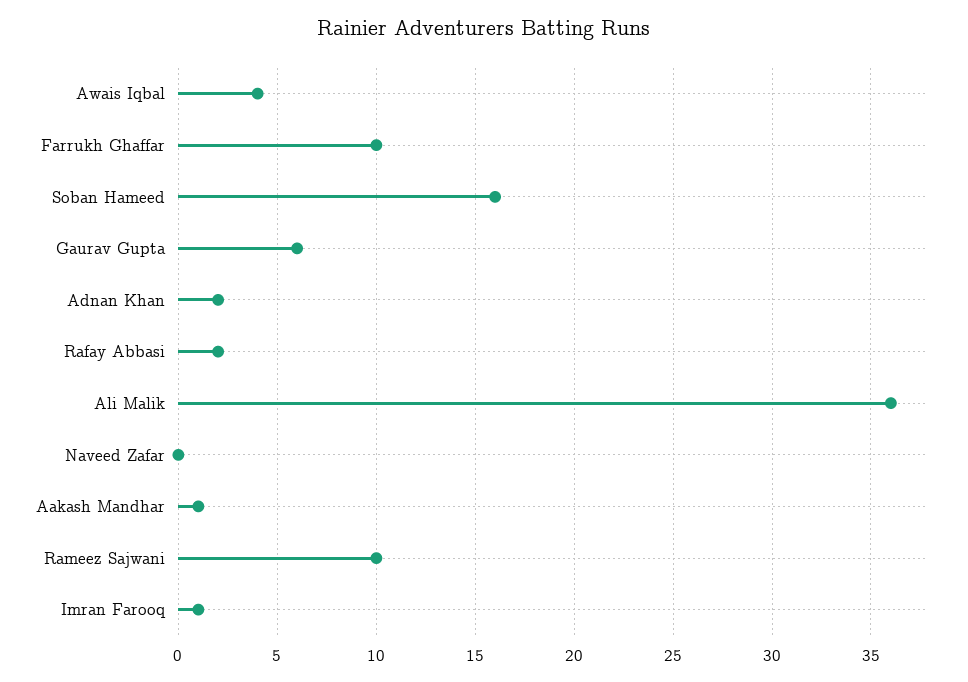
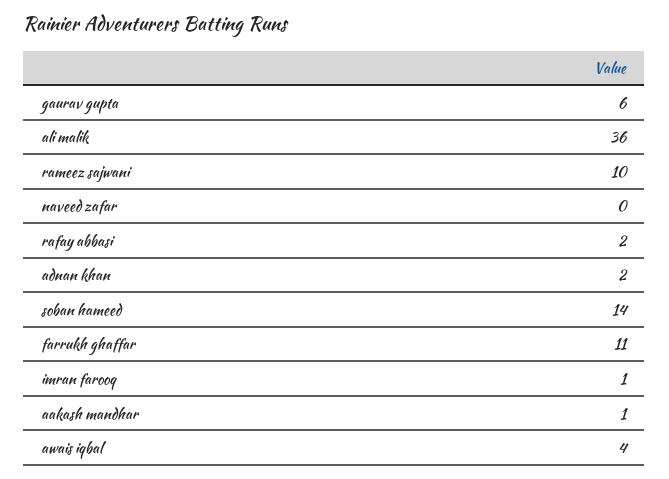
Farrukh Ghaffar: 10 -> 11
Soban Hameed: 16 -> 14

